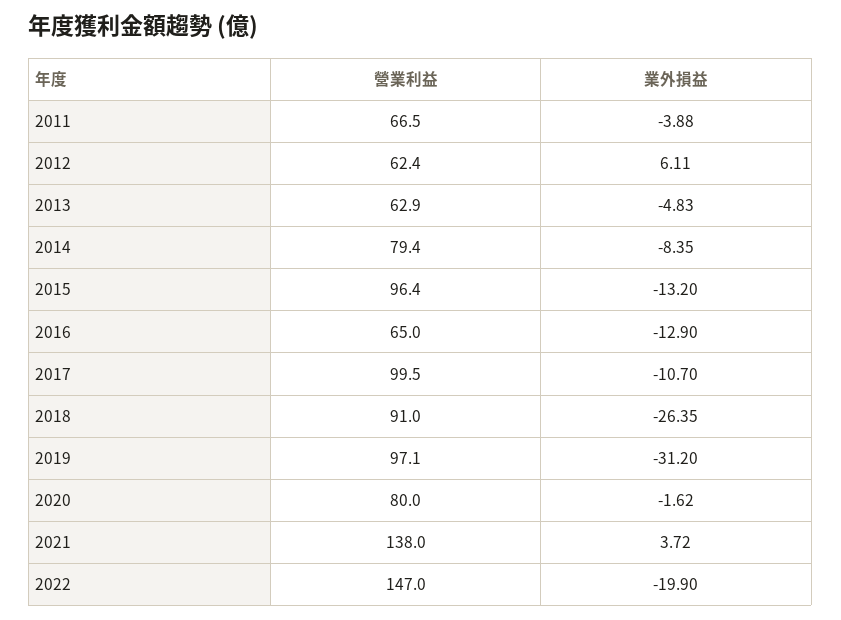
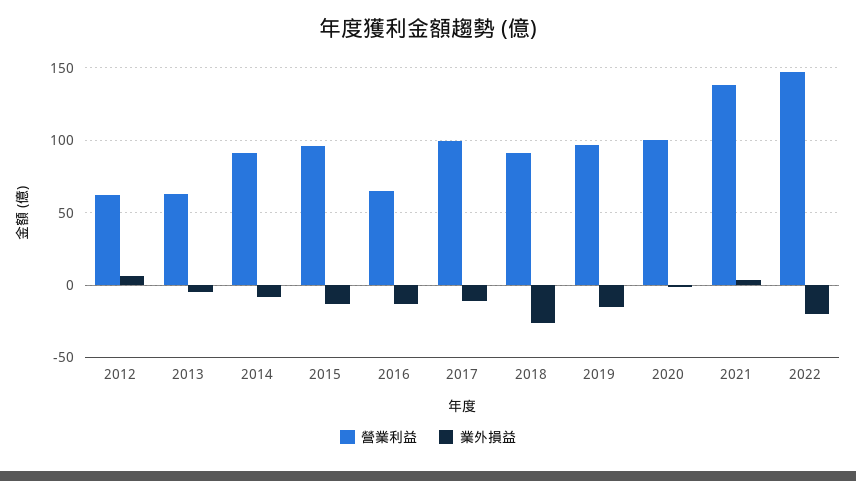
營業利益, 2011: 66.5 -> none
業外損益, 2011: -3.88 -> none
營業利益, 2014: 79.4 -> 90
業外損益, 2019: -31.2 -> -15
營業利益, 2020: 80 -> 100

